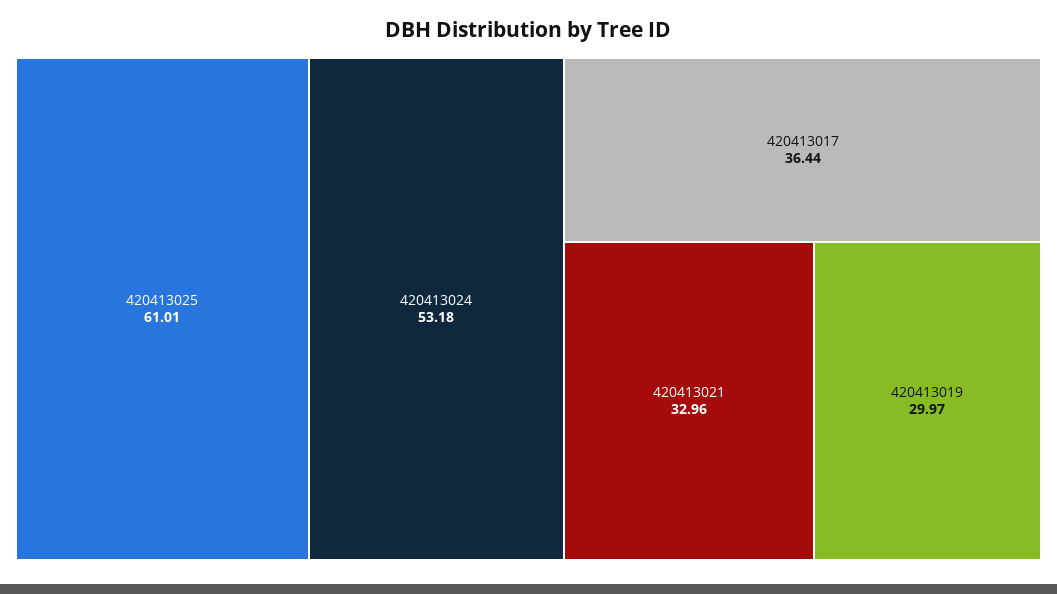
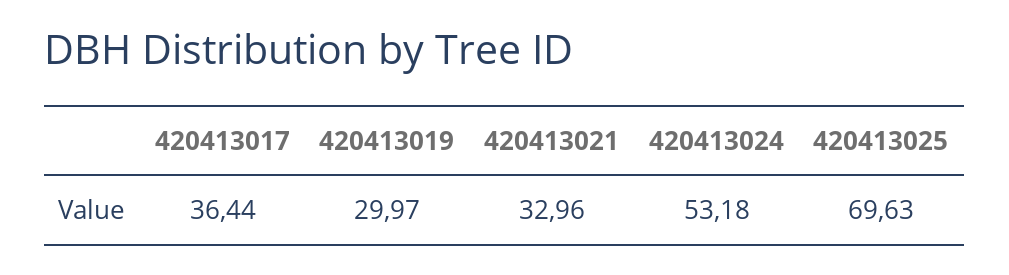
420413025: 61.01 -> 69.63

